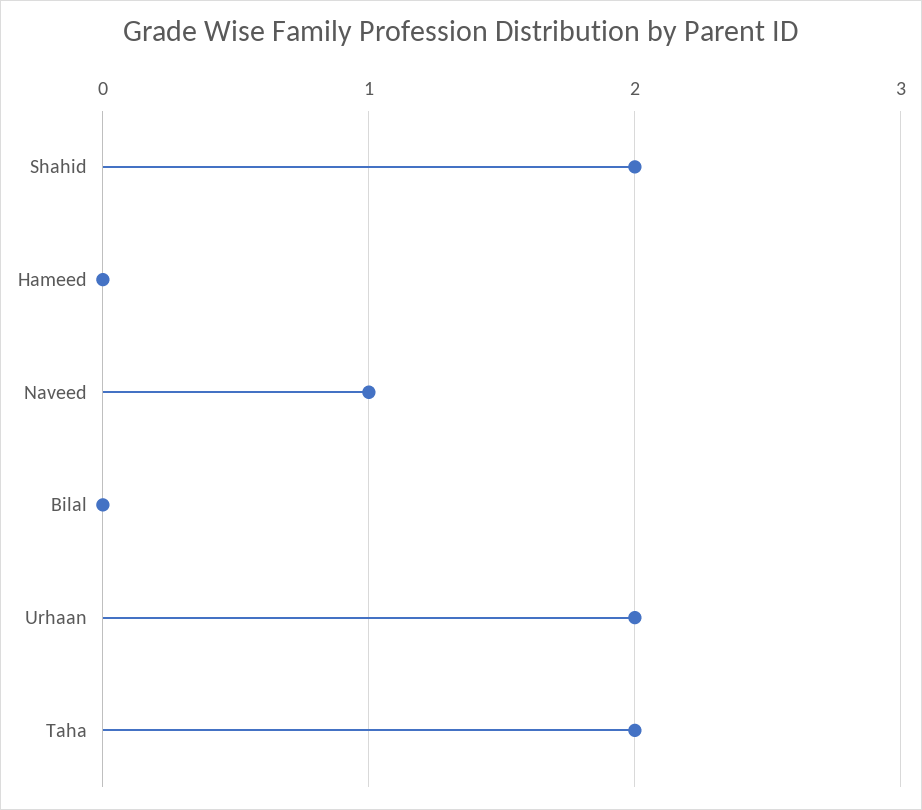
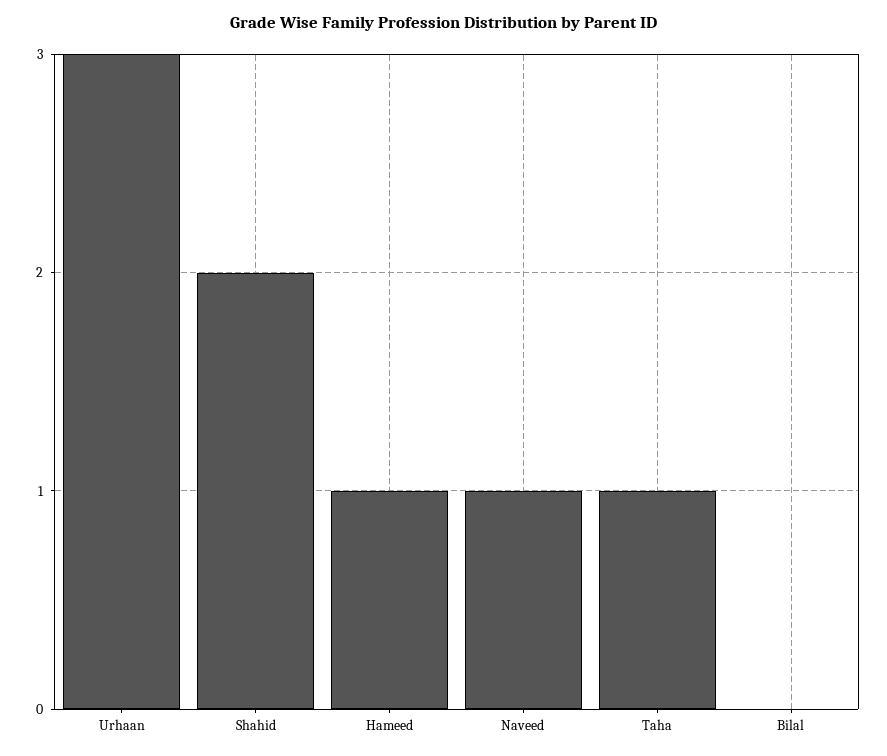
Hameed: 0 -> 1
Urhaan: 2 -> 3
Taha: 2 -> 1

